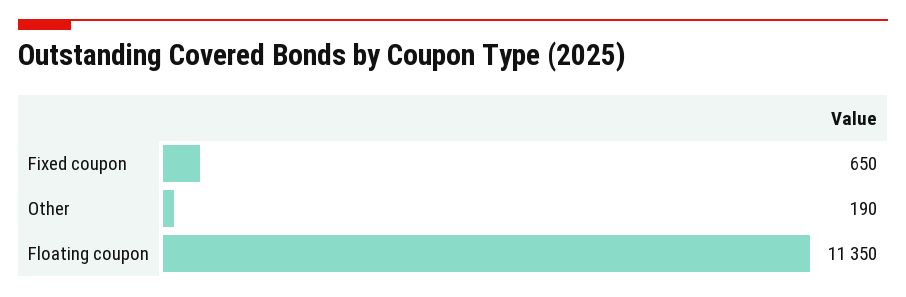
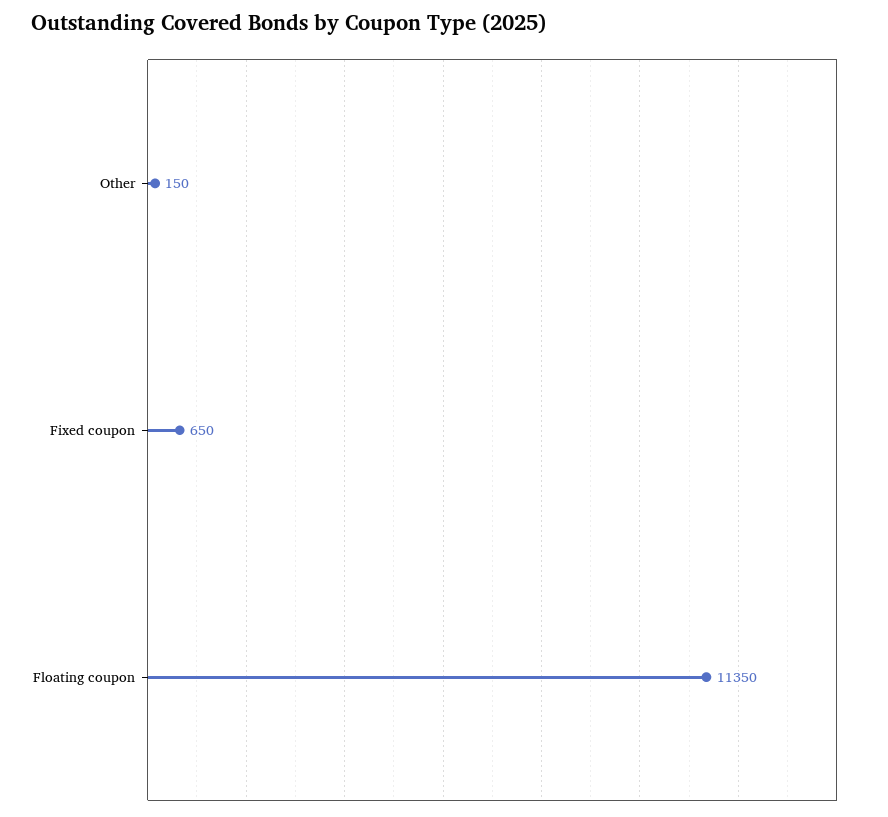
Other: 190 -> 150

